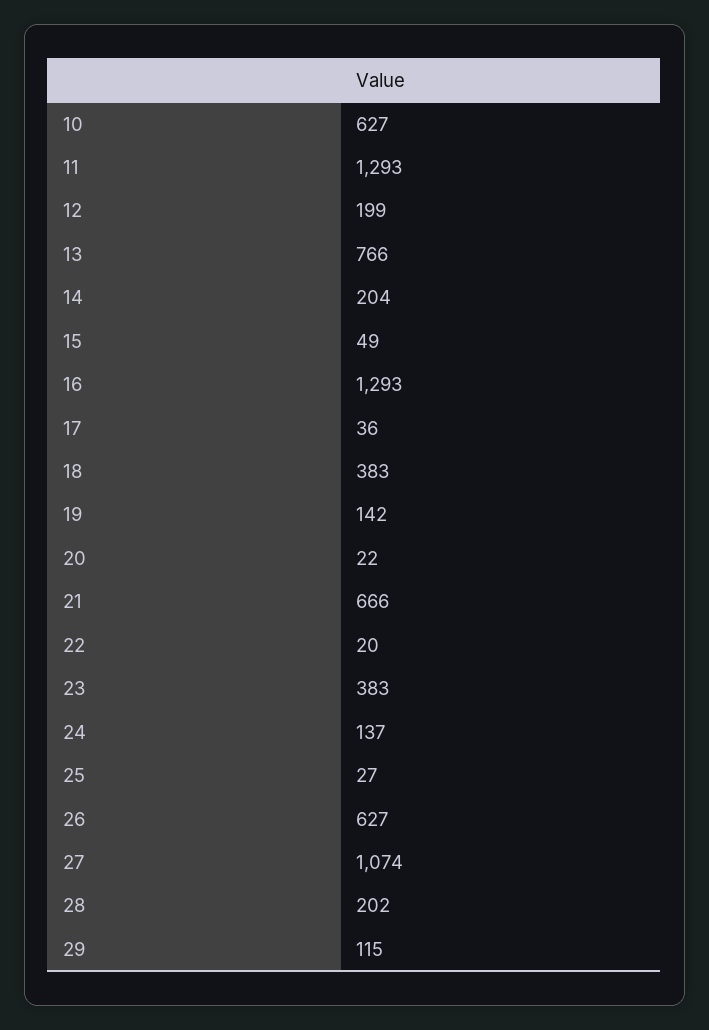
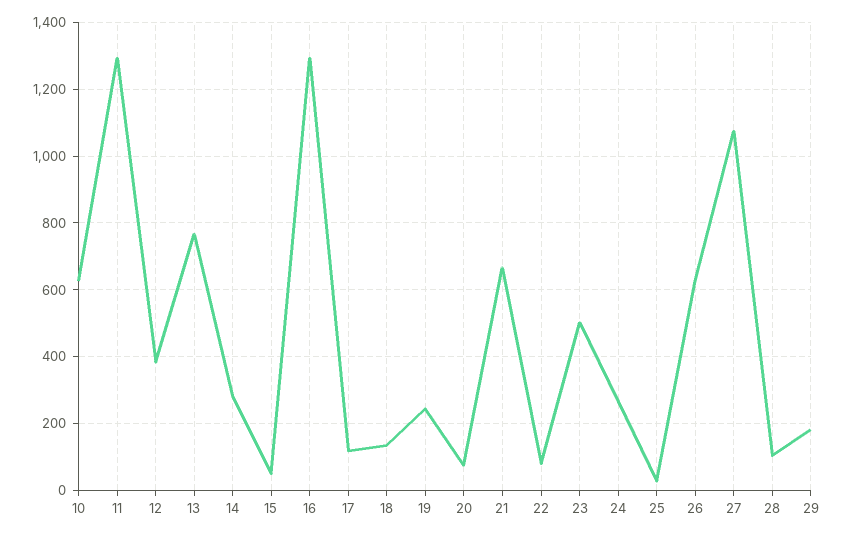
12: 199 -> 380
14: 204 -> 280
17: 36 -> 120
18: 383 -> 140
19: 142 -> 240
20: 22 -> 80
22: 20 -> 80
23: 383 -> 500
24: 137 -> 260
28: 202 -> 100
29: 115 -> 180

